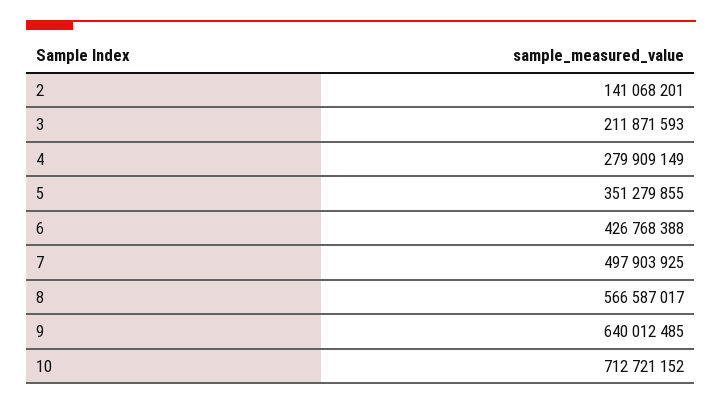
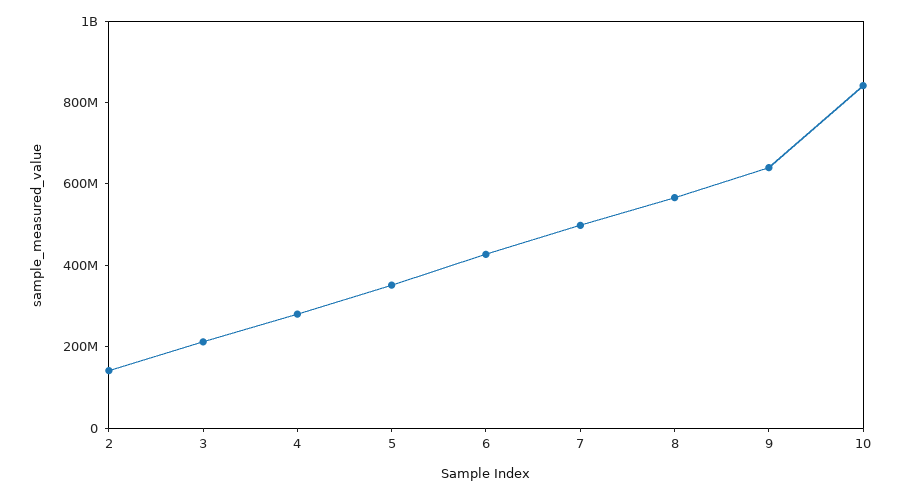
10: 712721152 -> 850000000

